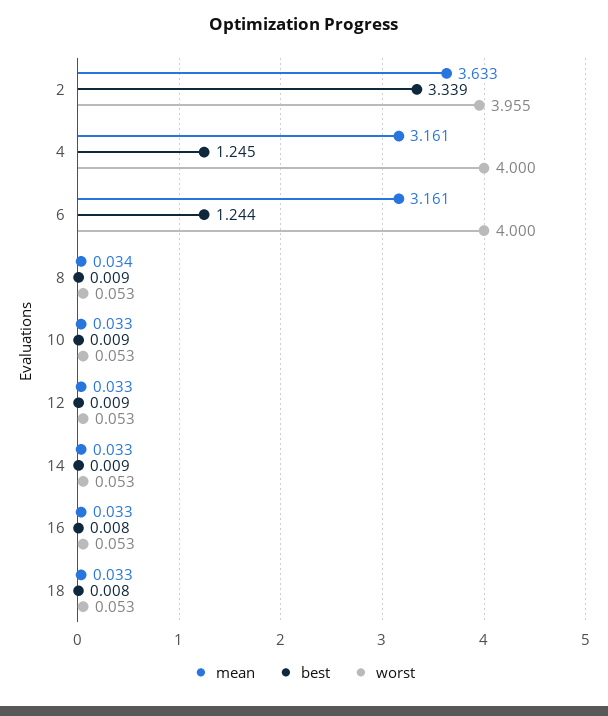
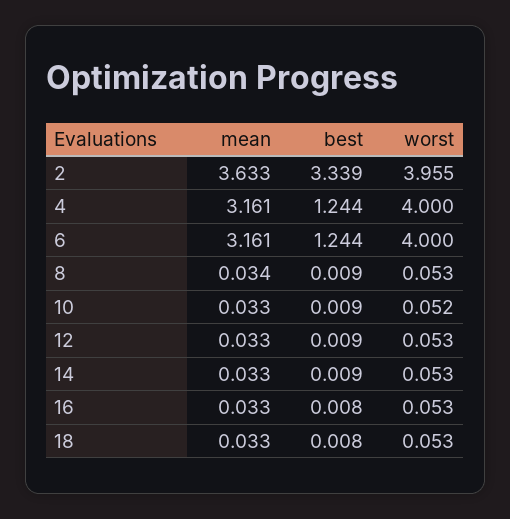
best, 4: 1.245 -> 1.244
worst, 10: 0.053 -> 0.052

